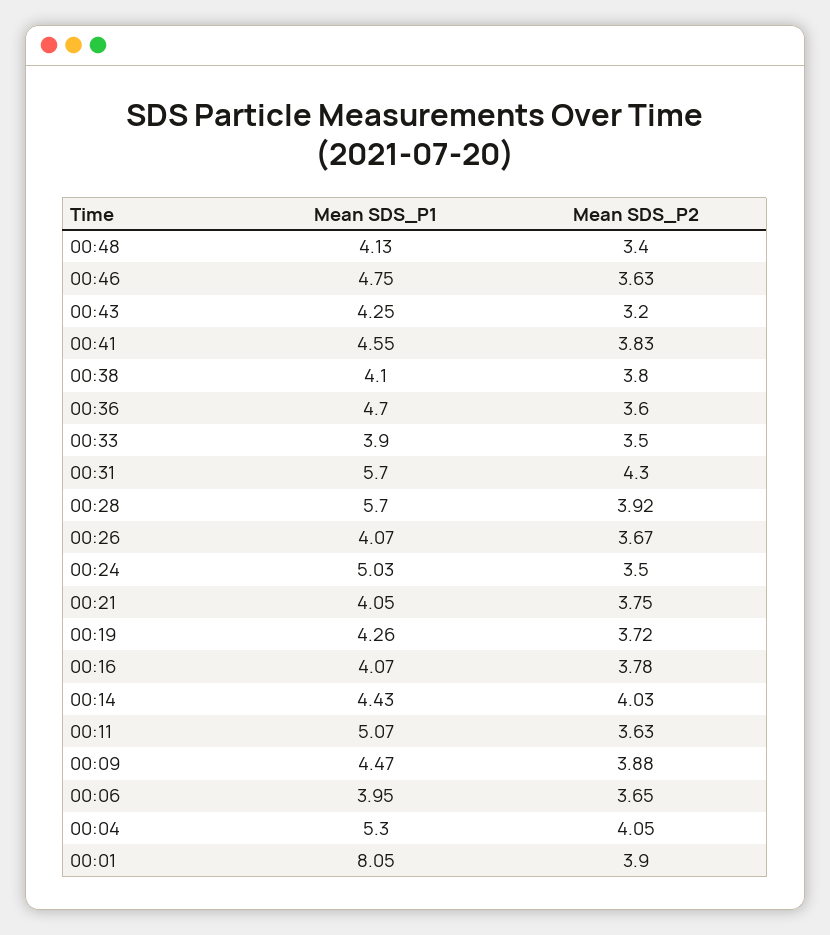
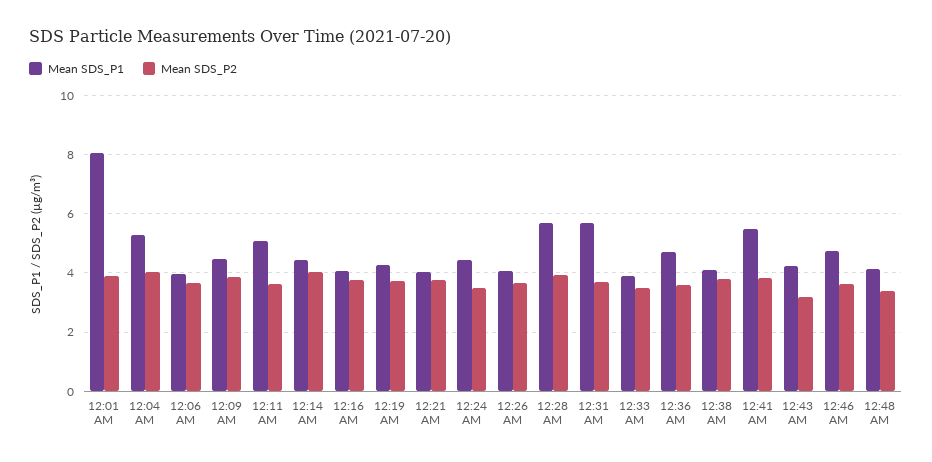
Mean SDS_P1, 00:41: 4.55 -> 5.5
Mean SDS_P2, 00:31: 4.3 -> 3.75
Mean SDS_P1, 00:24: 5.03 -> 4.5

